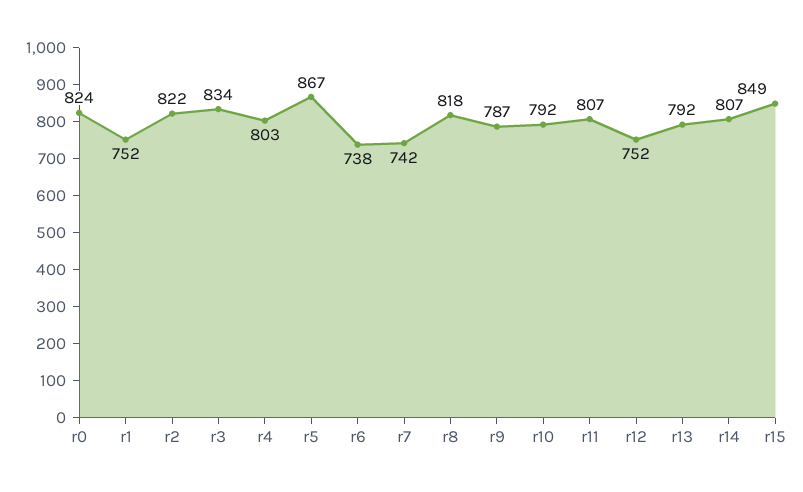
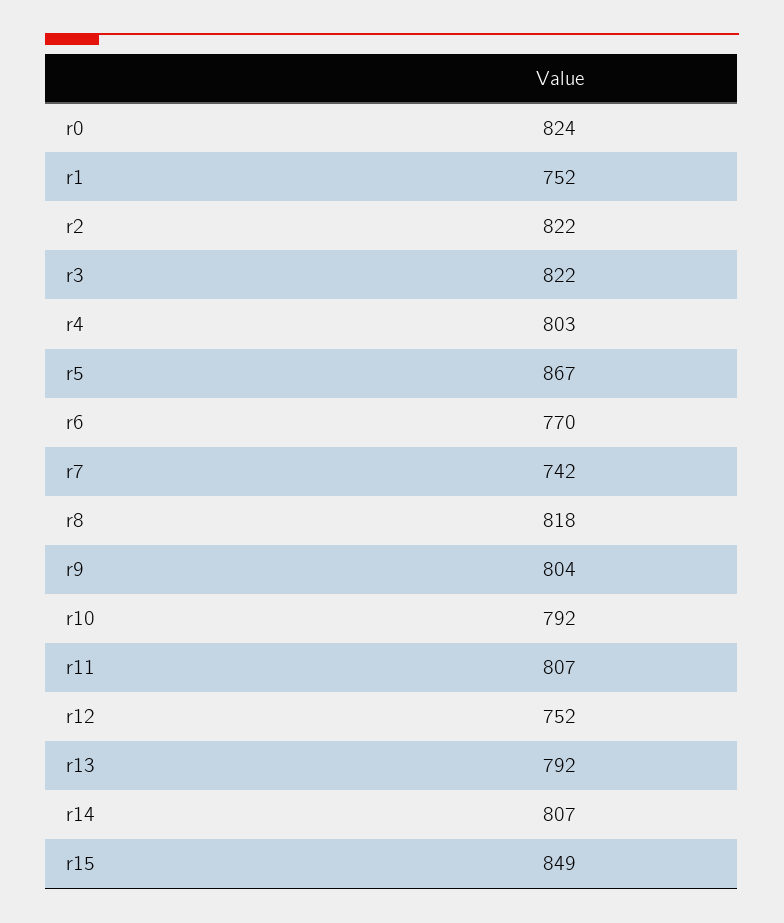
r3: 834 -> 822
r6: 738 -> 770
r9: 787 -> 804

